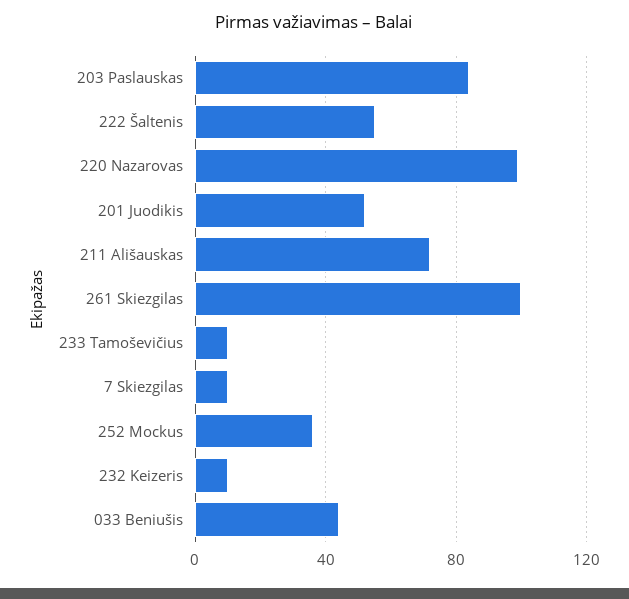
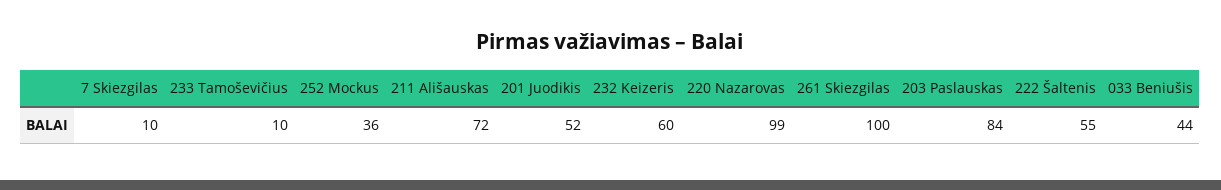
232 Keizeris: 10 -> 60

